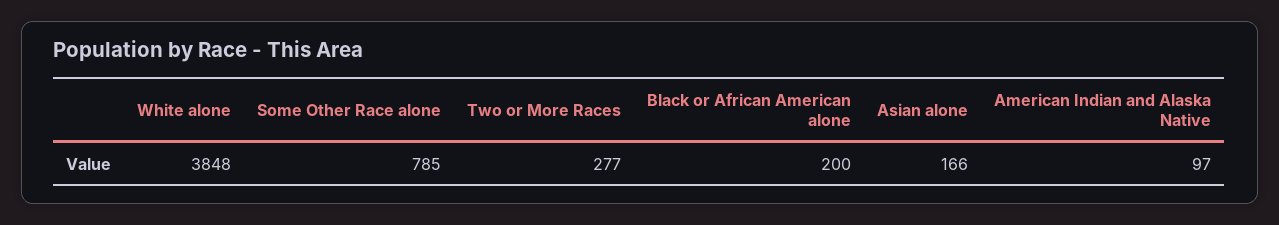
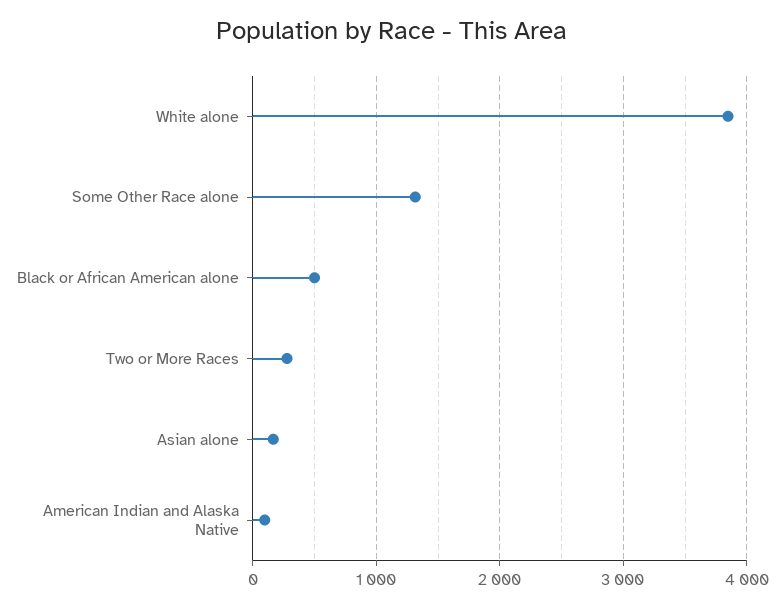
Some Other Race alone: 785 -> 1300
Black or African American alone: 200 -> 500

